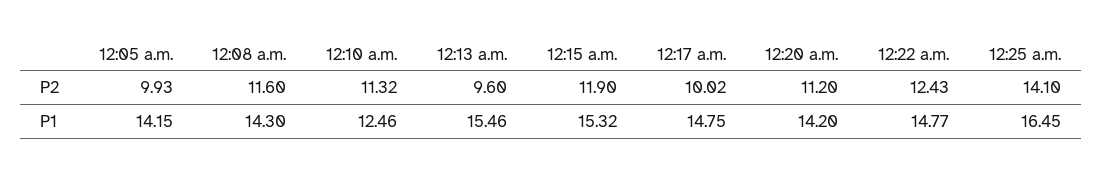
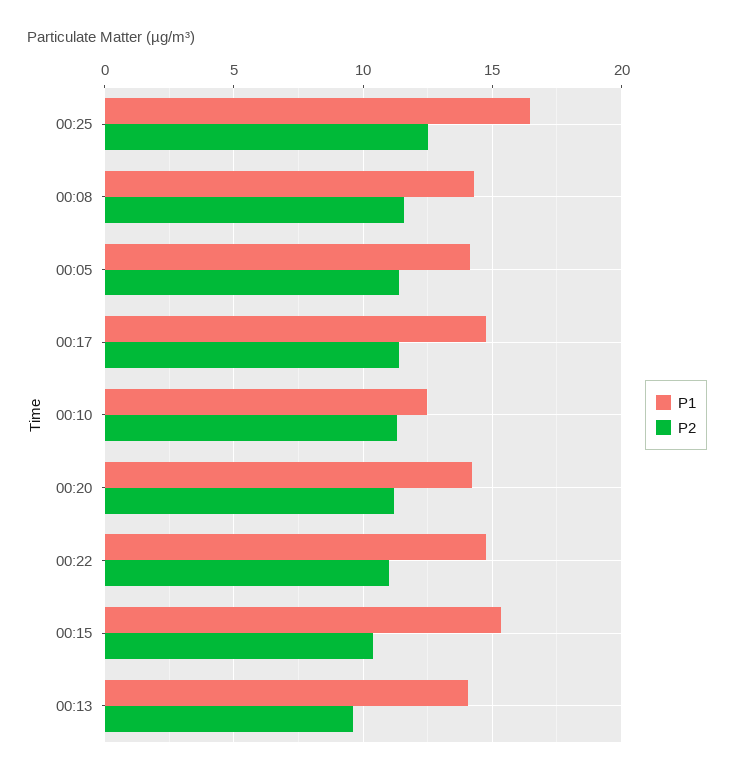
P2, 12:05 a.m.: 9.93 -> 11.5
P2, 12:15 a.m.: 11.9 -> 10.5
P2, 12:17 a.m.: 10.02 -> 11.5
P2, 12:22 a.m.: 12.43 -> 11
P2, 12:25 a.m.: 14.1 -> 12.5
P1, 12:13 a.m.: 15.46 -> 14

